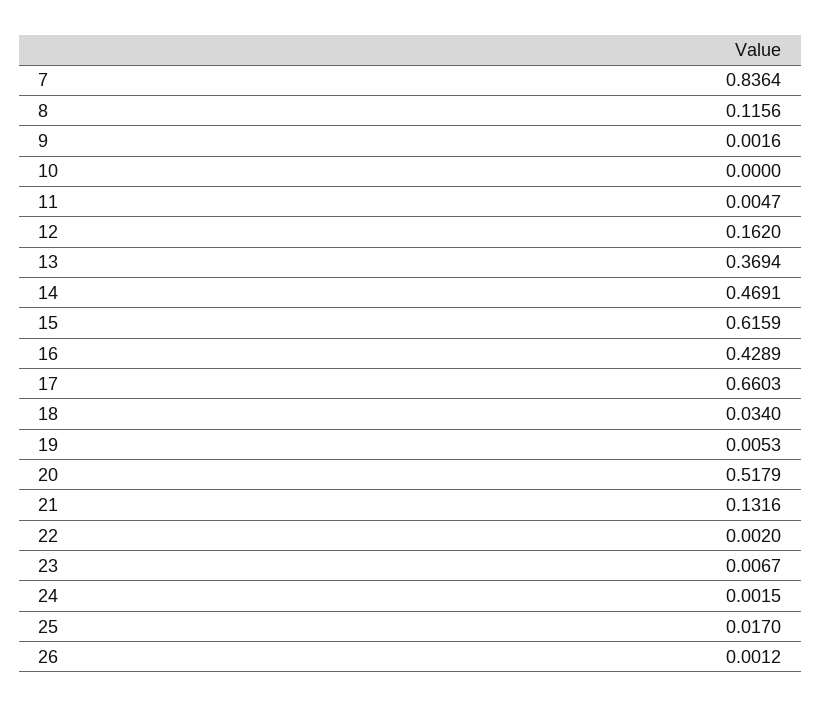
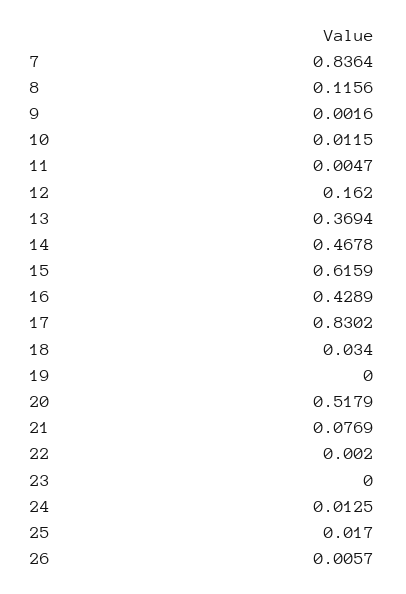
10: 0 -> 0.0115
14: 0.4691 -> 0.4678
17: 0.6603 -> 0.8302
19: 0.0053 -> 0
21: 0.1316 -> 0.0769
23: 0.0067 -> 0
24: 0.0015 -> 0.0125
26: 0.0012 -> 0.0057

